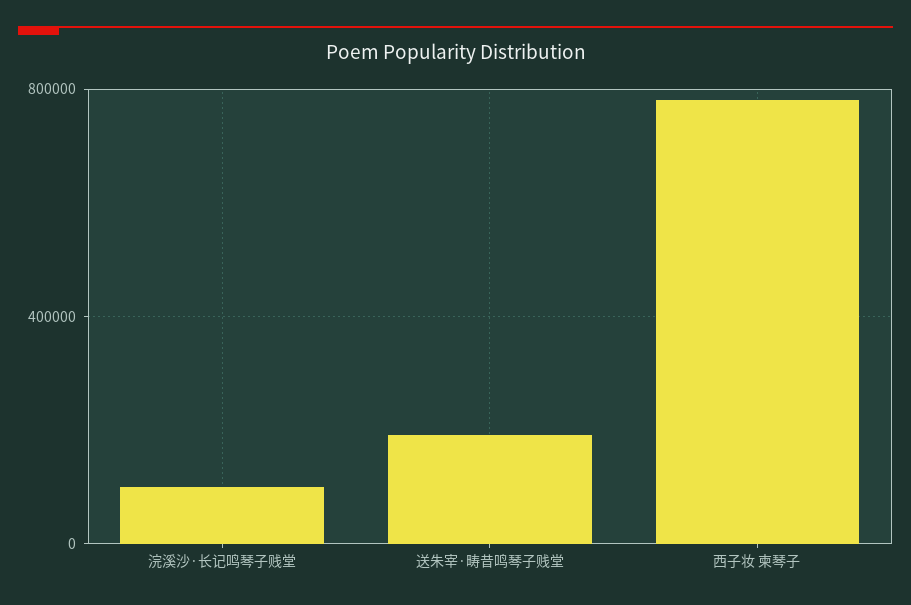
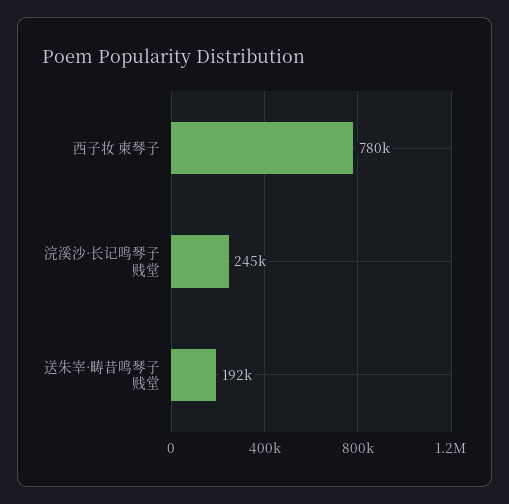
浣溪沙·长记鸣琴子贱堂: 100000 -> 245000

